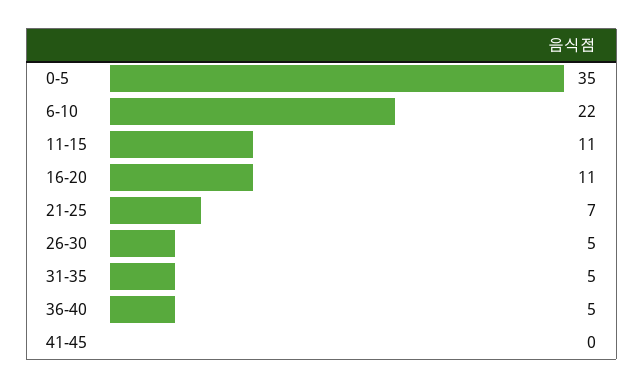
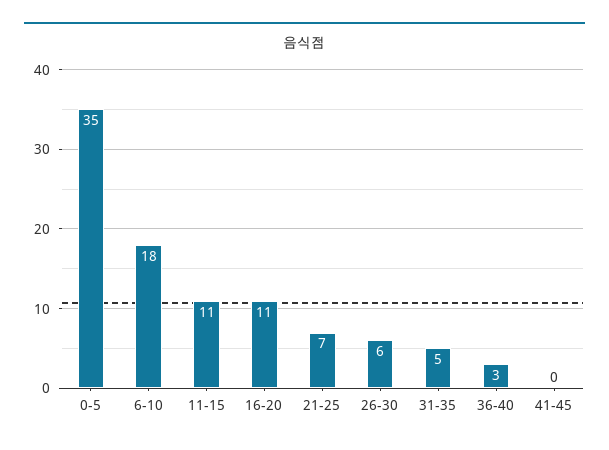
6-10: 22 -> 18
26-30: 5 -> 6
36-40: 5 -> 3

